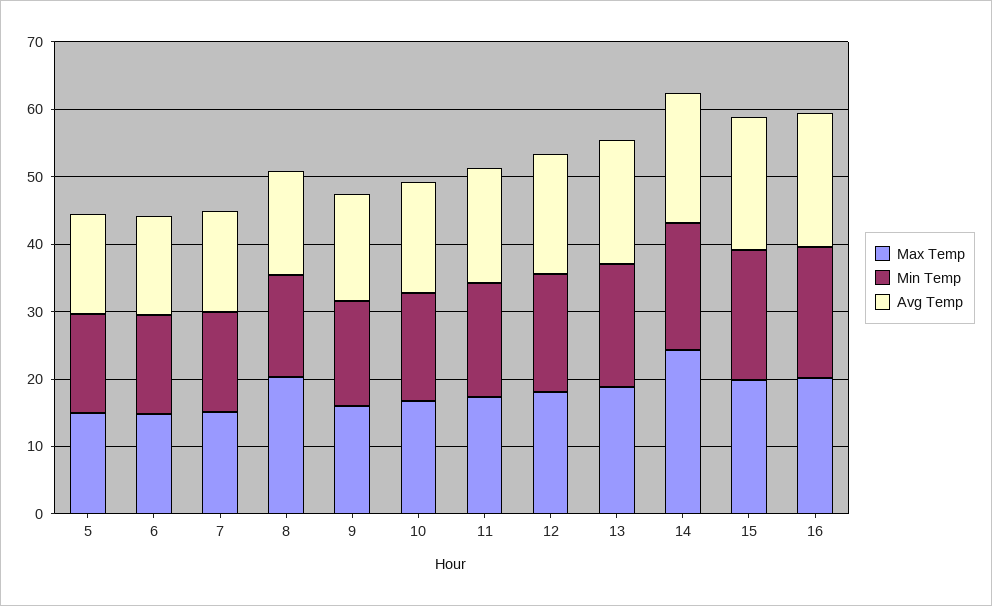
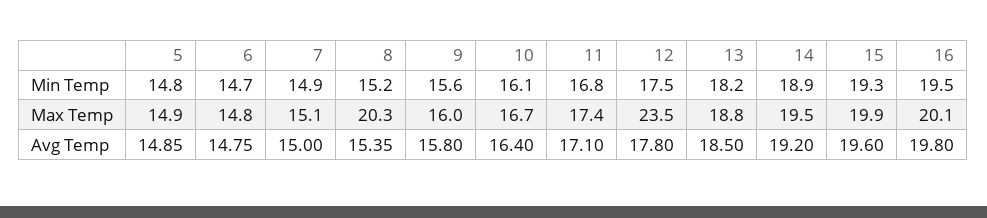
Max Temp, 12: 18 -> 23.5
Max Temp, 14: 24 -> 19.5

